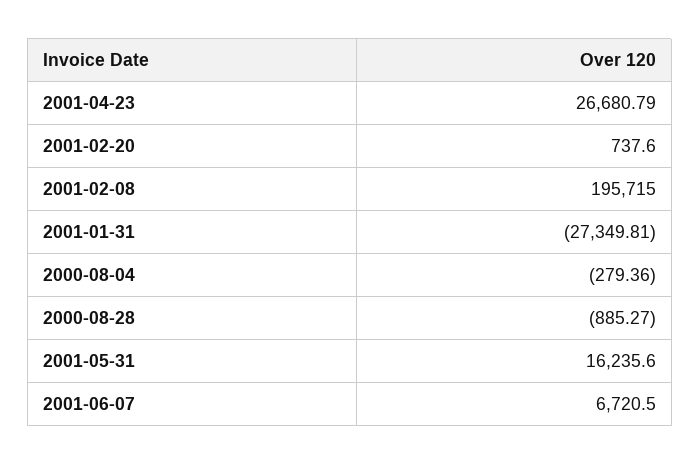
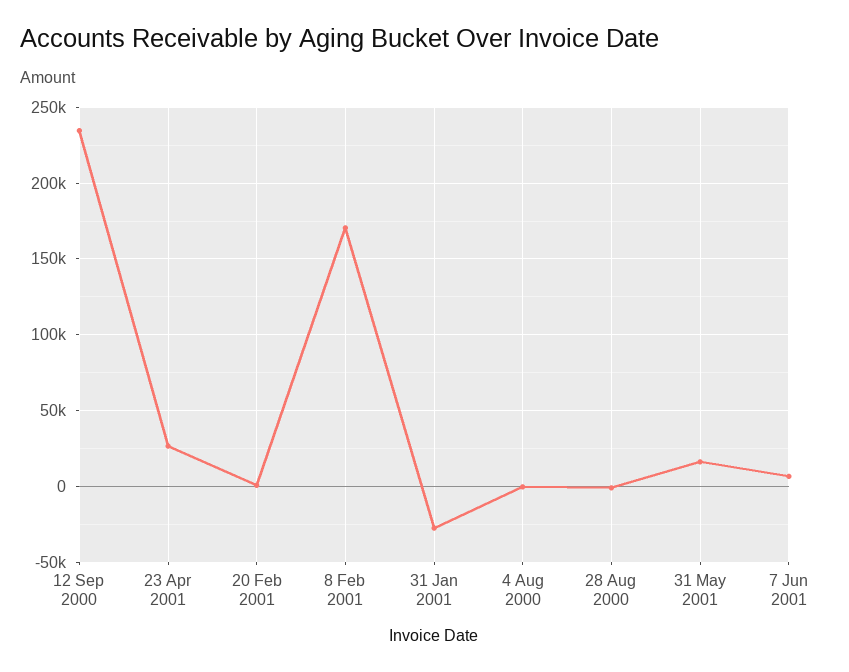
2001-02-08: 195715 -> 170000
12 Sep 2000: none -> 235000

